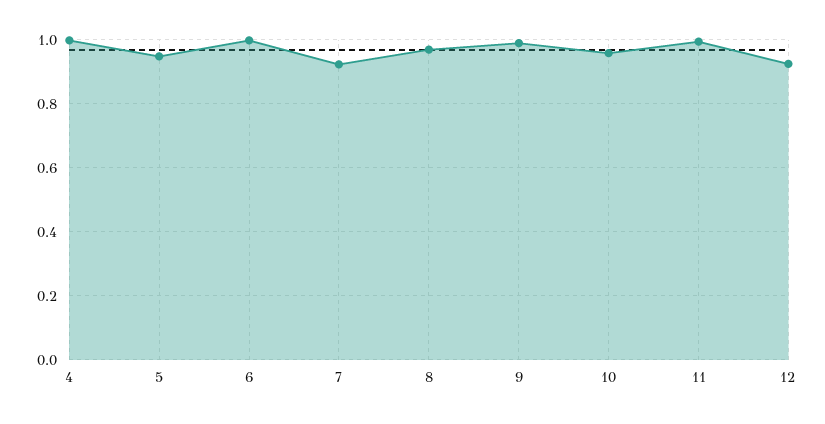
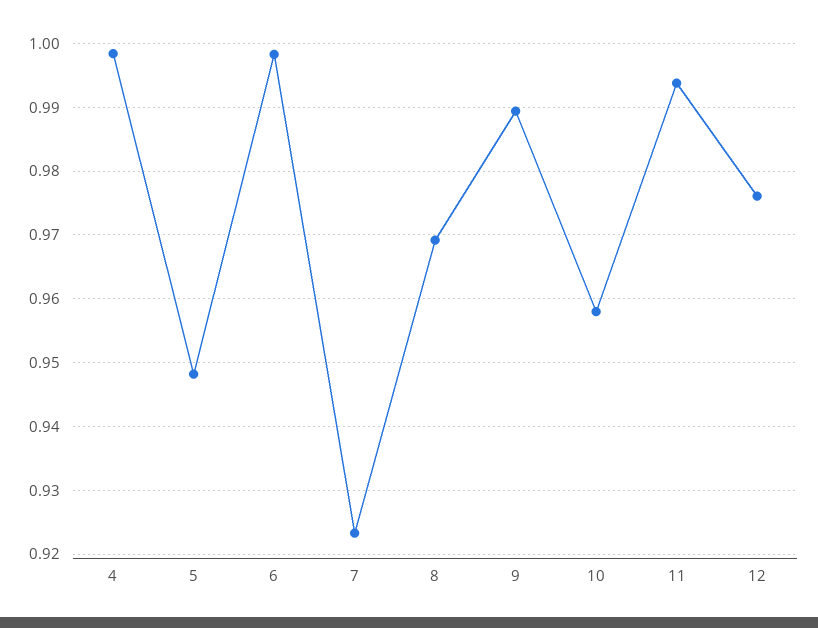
12: 0.92 -> 0.976

